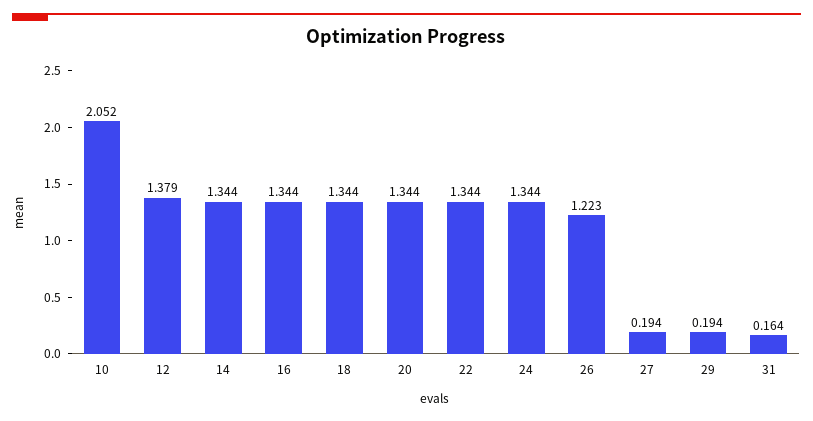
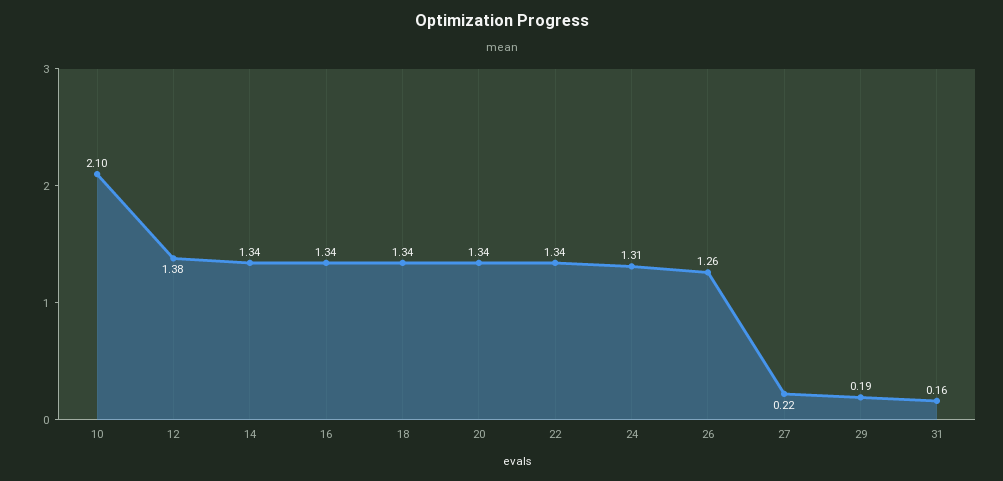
10: 2.052 -> 2.1
24: 1.344 -> 1.31
26: 1.223 -> 1.26
27: 0.194 -> 0.22

